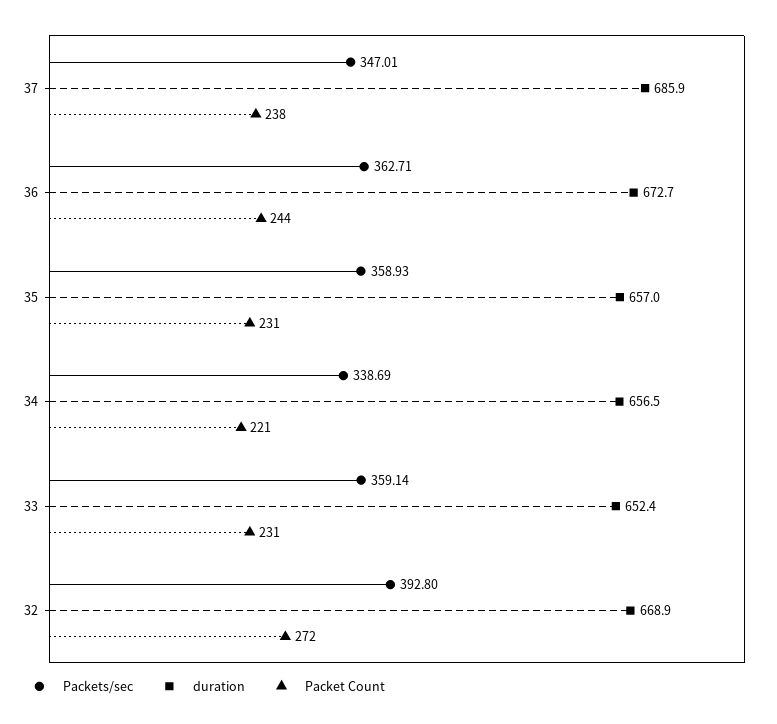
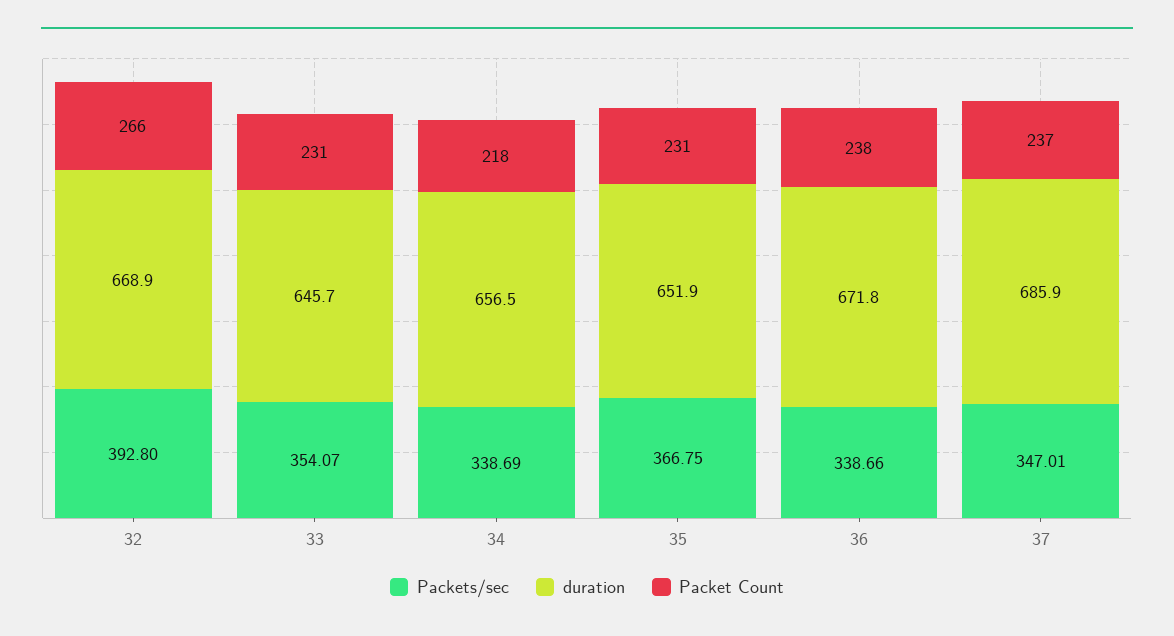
Packet Count, 37: 238 -> 237
Packets/sec, 36: 362.71 -> 338.66
duration, 36: 672.7 -> 671.8
Packet Count, 36: 244 -> 238
Packets/sec, 35: 358.93 -> 366.75
duration, 35: 657 -> 651.9
Packet Count, 34: 221 -> 218
Packets/sec, 33: 359.14 -> 354.07
duration, 33: 652.4 -> 645.7
Packet Count, 32: 272 -> 266

